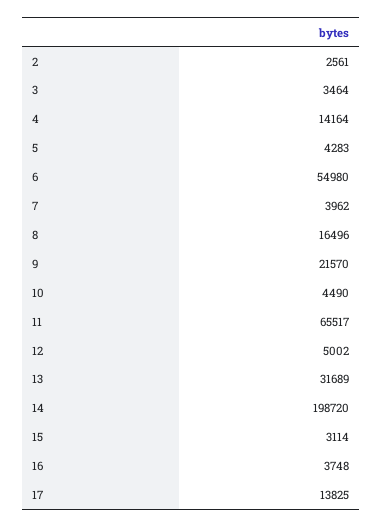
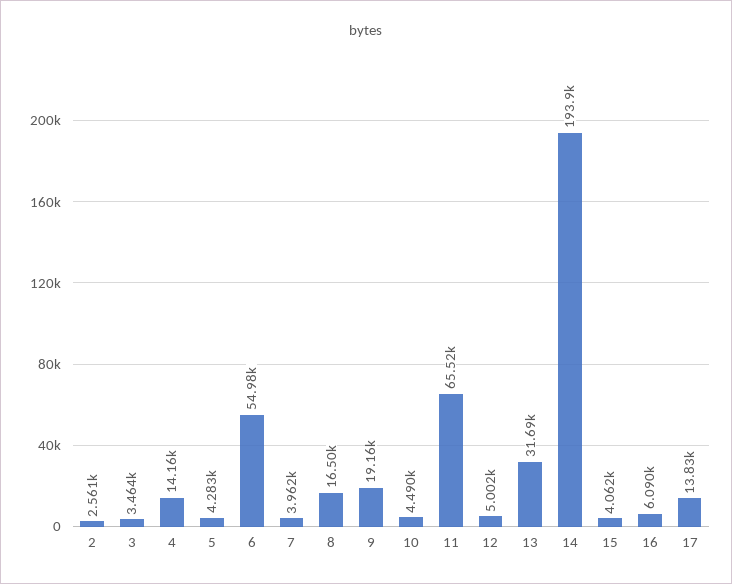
9: 21570 -> 19160
14: 198720 -> 193900
15: 3114 -> 4062
16: 3748 -> 6090

